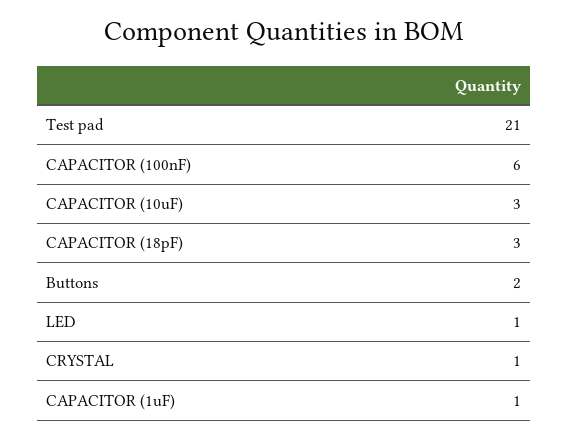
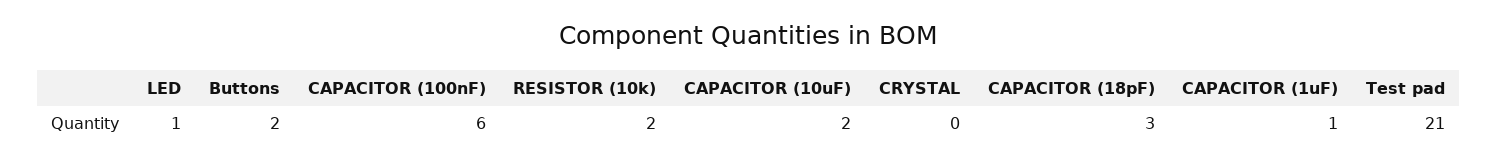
CAPACITOR (10uF): 3 -> 2
CRYSTAL: 1 -> 0
RESISTOR (10k): none -> 2

